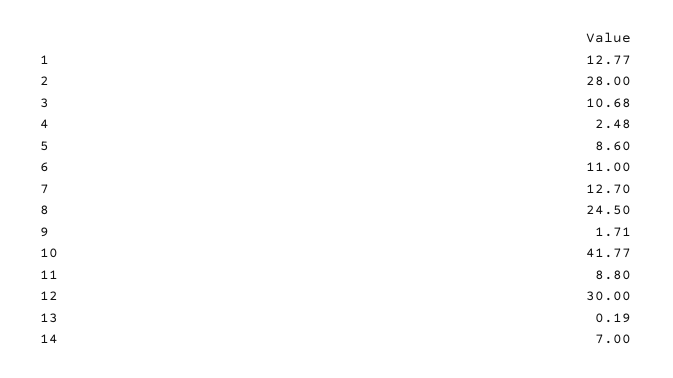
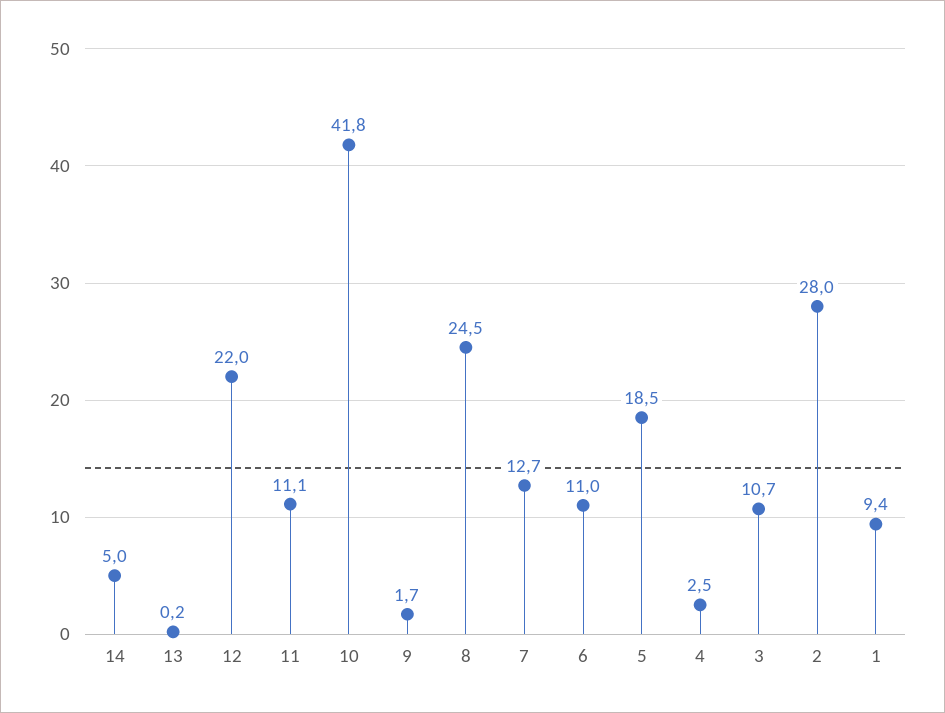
1: 12.77 -> 9.4
5: 8.6 -> 18.5
11: 8.8 -> 11.1
12: 30 -> 22
14: 7 -> 5

